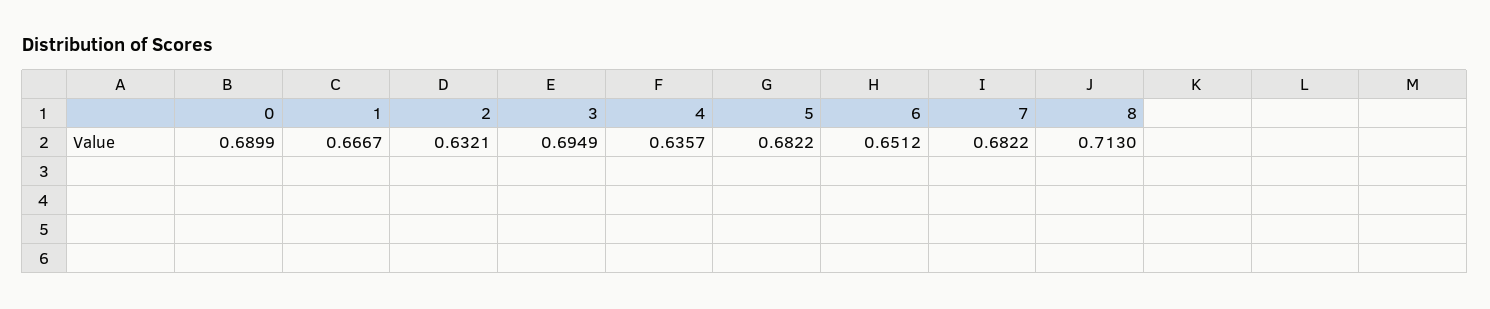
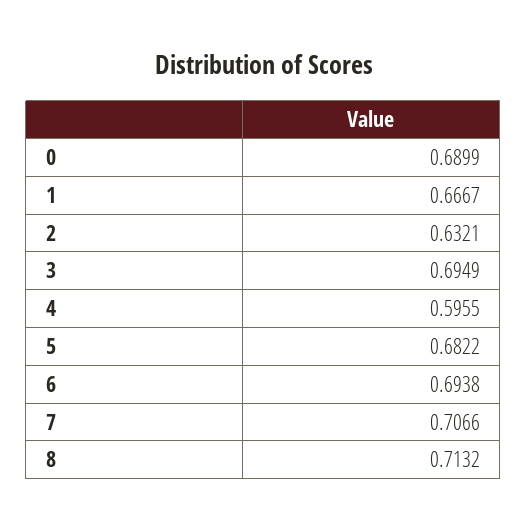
4: 0.6357 -> 0.5955
6: 0.6512 -> 0.6938
7: 0.6822 -> 0.7066
8: 0.713 -> 0.7132

